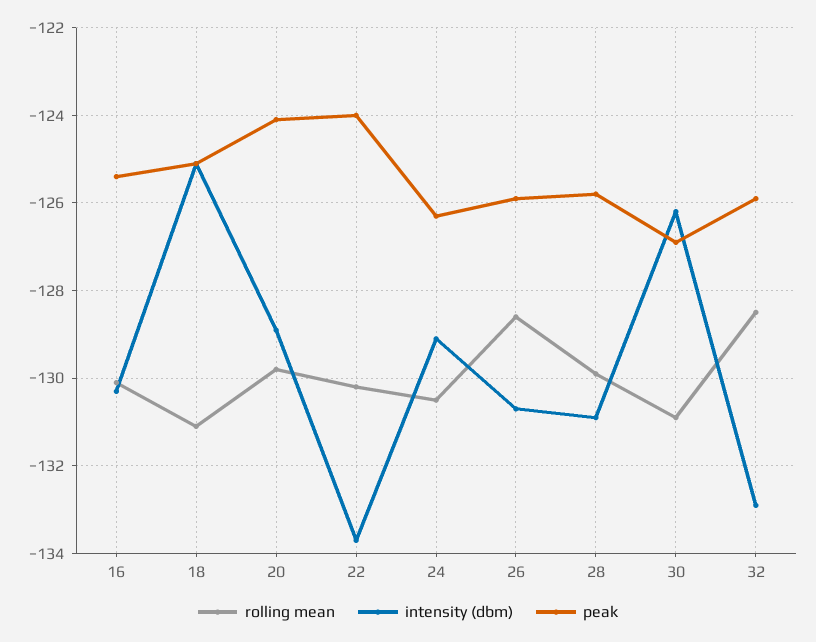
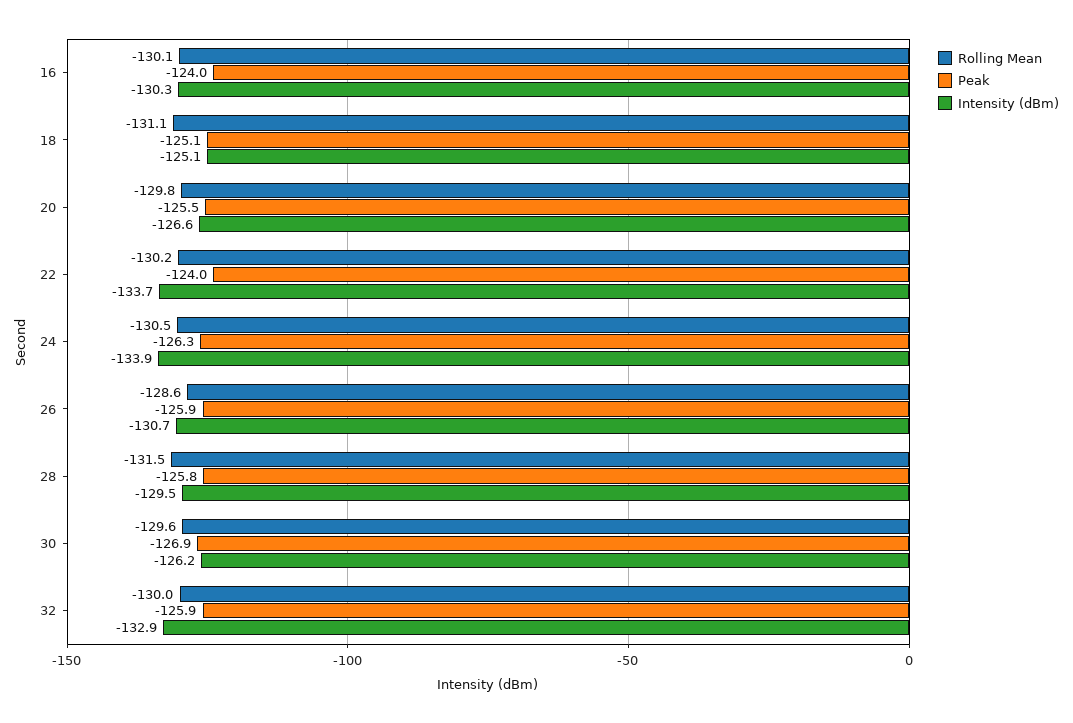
peak, 16: -125.5 -> -124
intensity (dbm), 20: -129 -> -126.6
peak, 20: -124 -> -125.5
intensity (dbm), 24: -129 -> -133.9
rolling mean, 28: -130 -> -131.5
intensity (dbm), 28: -131 -> -129.5
rolling mean, 30: -131 -> -129.6
rolling mean, 32: -128.5 -> -130

